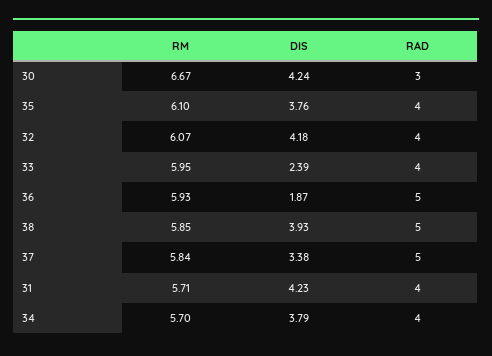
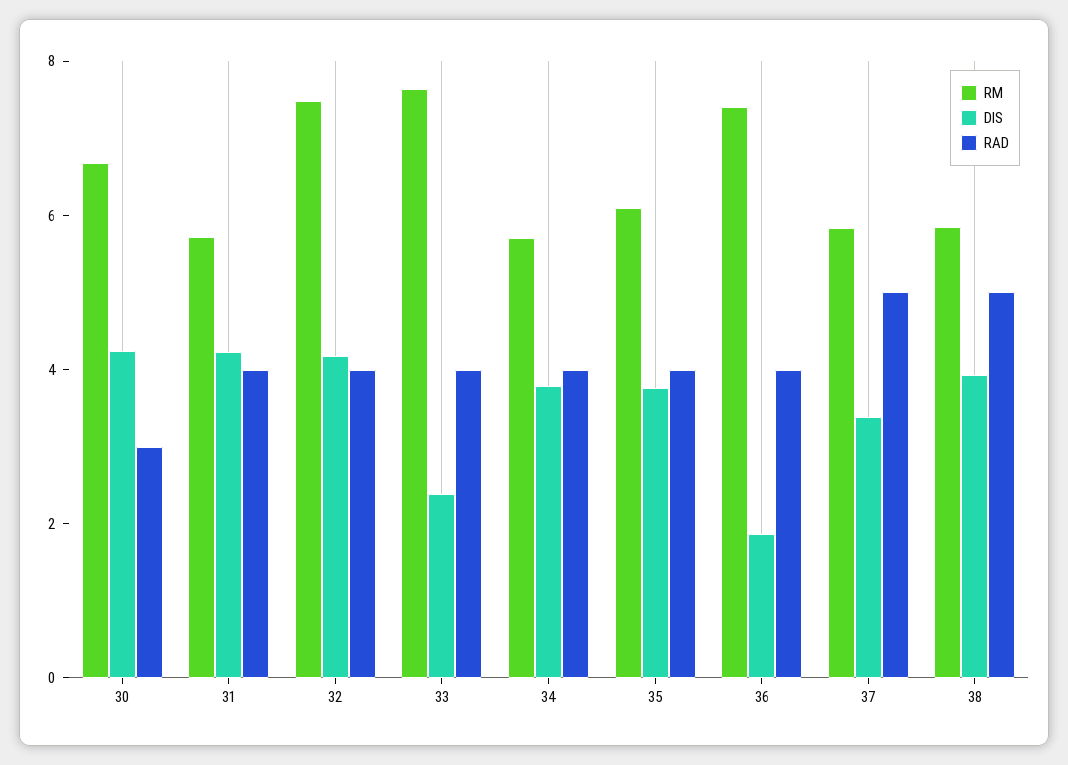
RM, 32: 6.07 -> 7.5
RM, 33: 5.95 -> 7.5
RM, 36: 5.93 -> 7.5
RAD, 36: 5 -> 4

